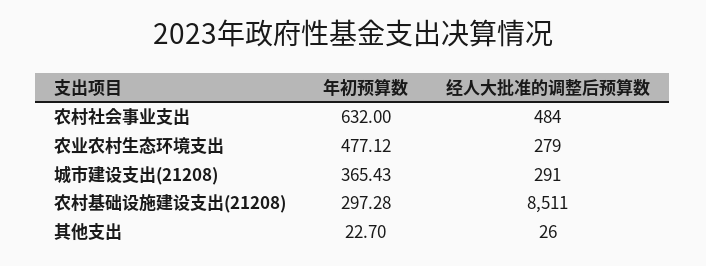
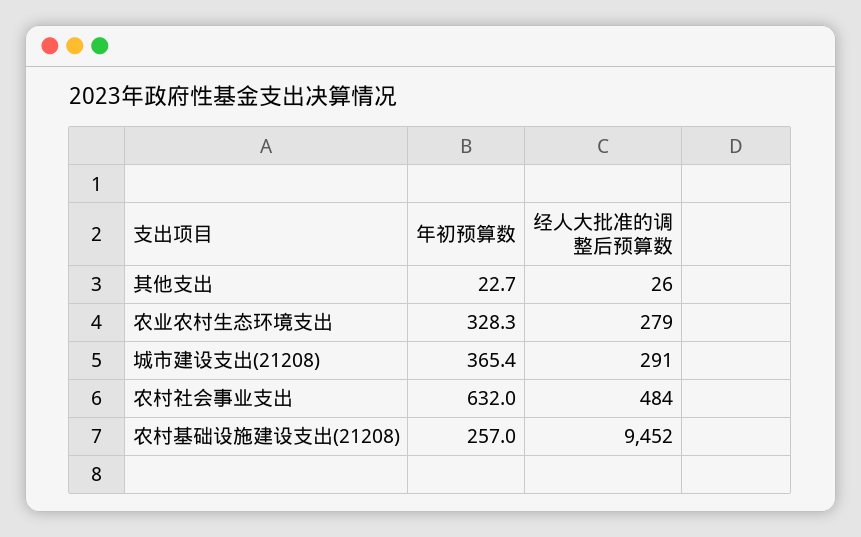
年初预算数, 农业农村生态环境支出: 477.12 -> 328.3
年初预算数, 农村基础设施建设支出(21208): 297.28 -> 257
经人大批准的调整后预算数, 农村基础设施建设支出(21208): 8511 -> 9452

